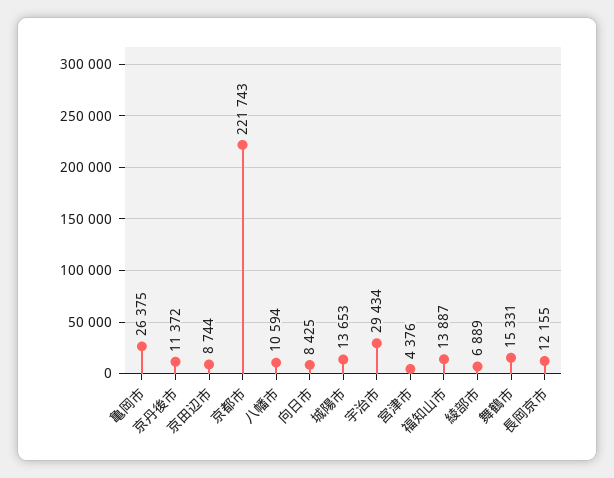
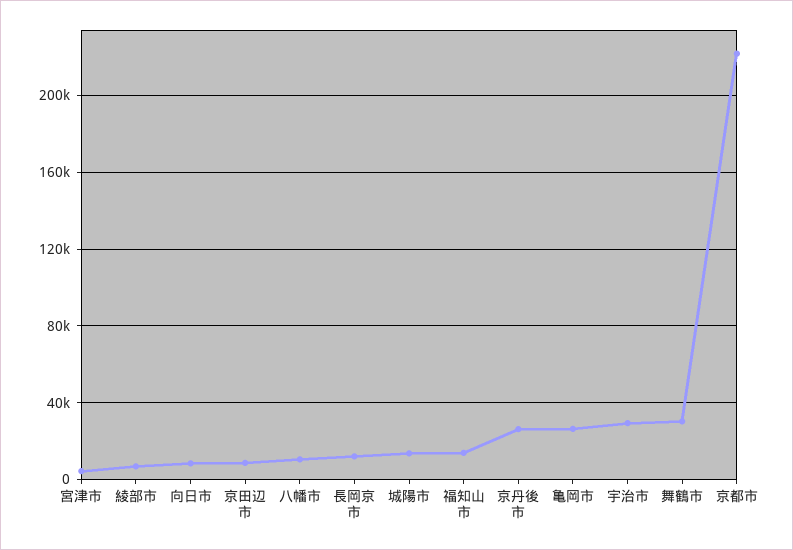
京丹後市: 11372 -> 25000
舞鶴市: 15331 -> 30000

